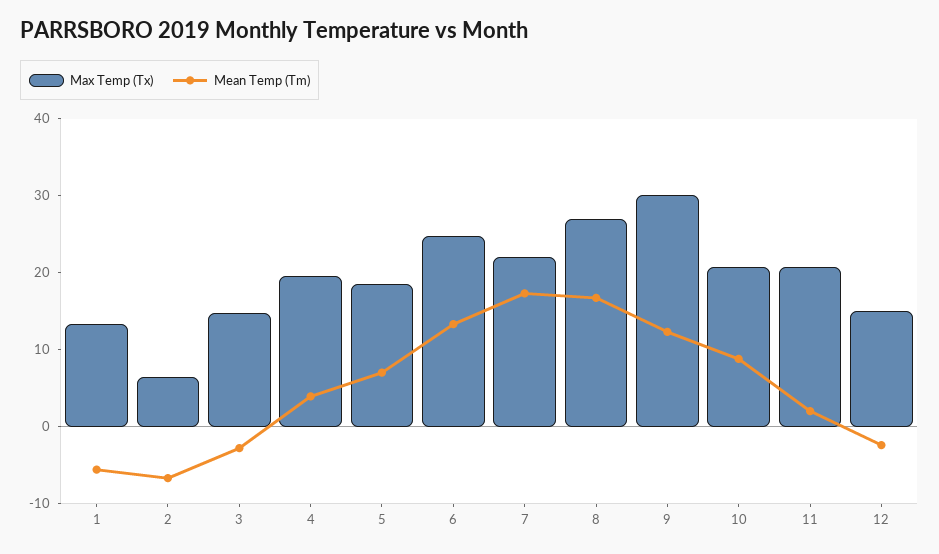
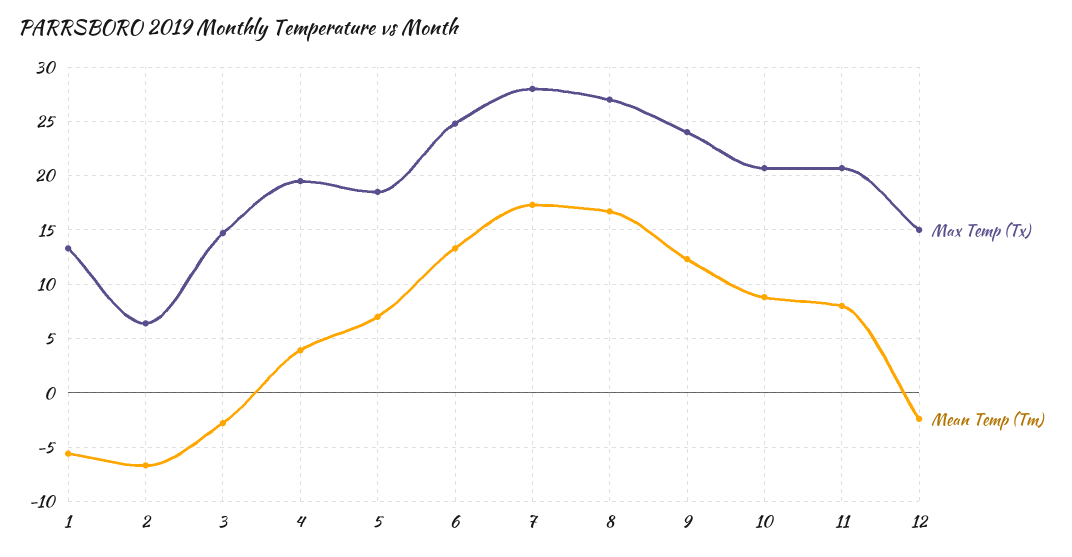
Max Temp (Tx), 7: 22 -> 28
Max Temp (Tx), 9: 30 -> 24
Mean Temp (Tm), 11: 2 -> 8

